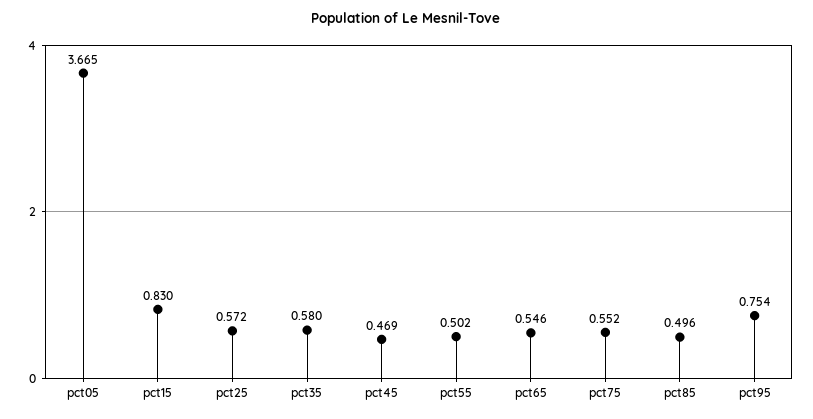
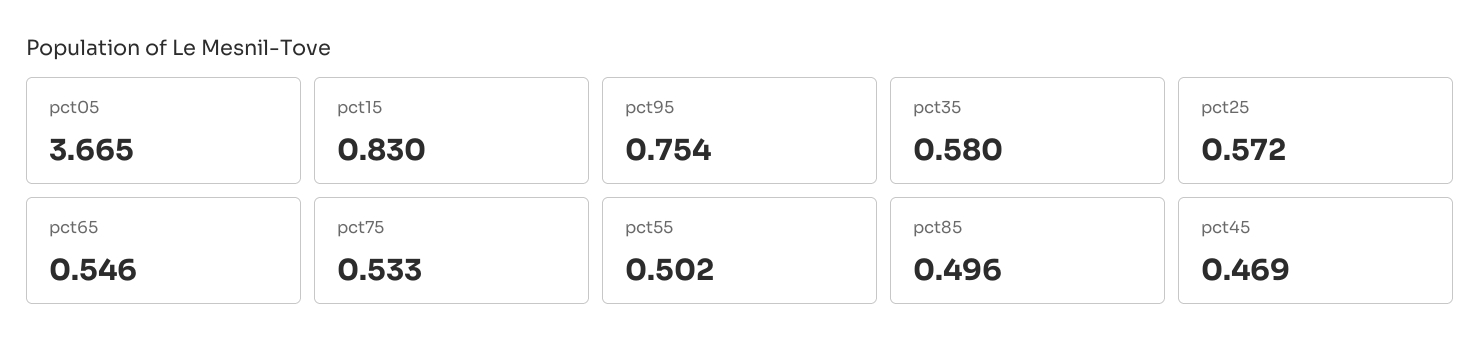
pct75: 0.552 -> 0.533

